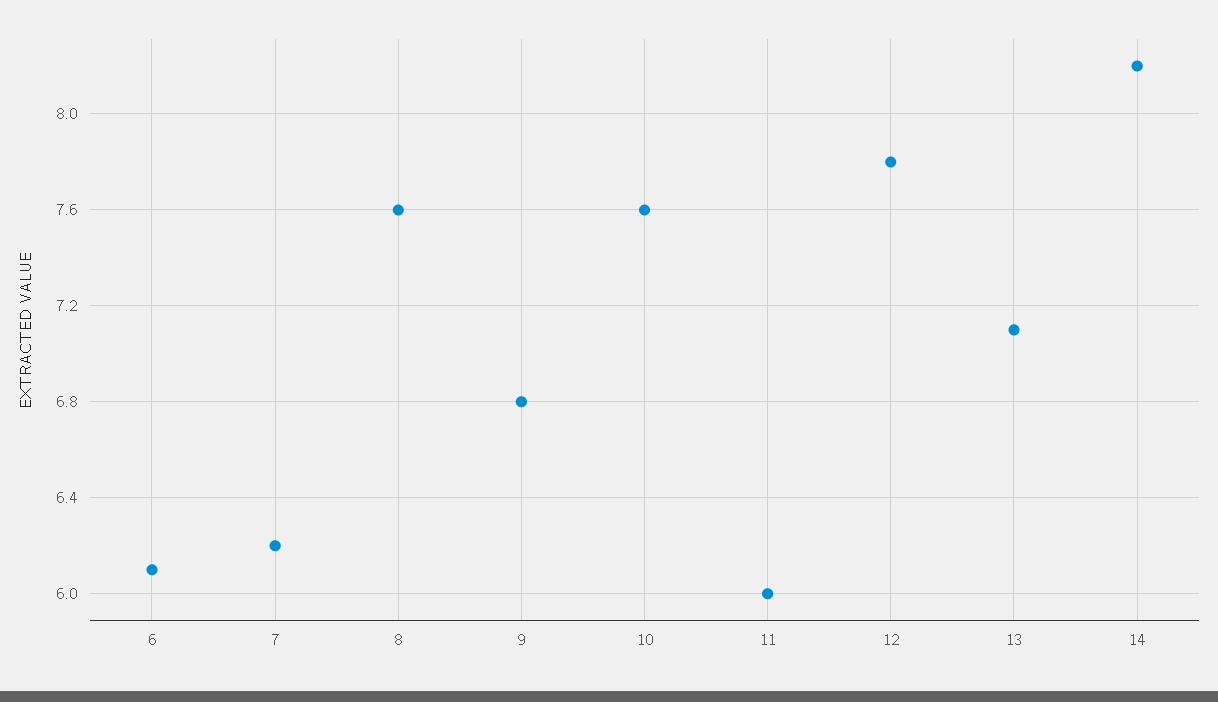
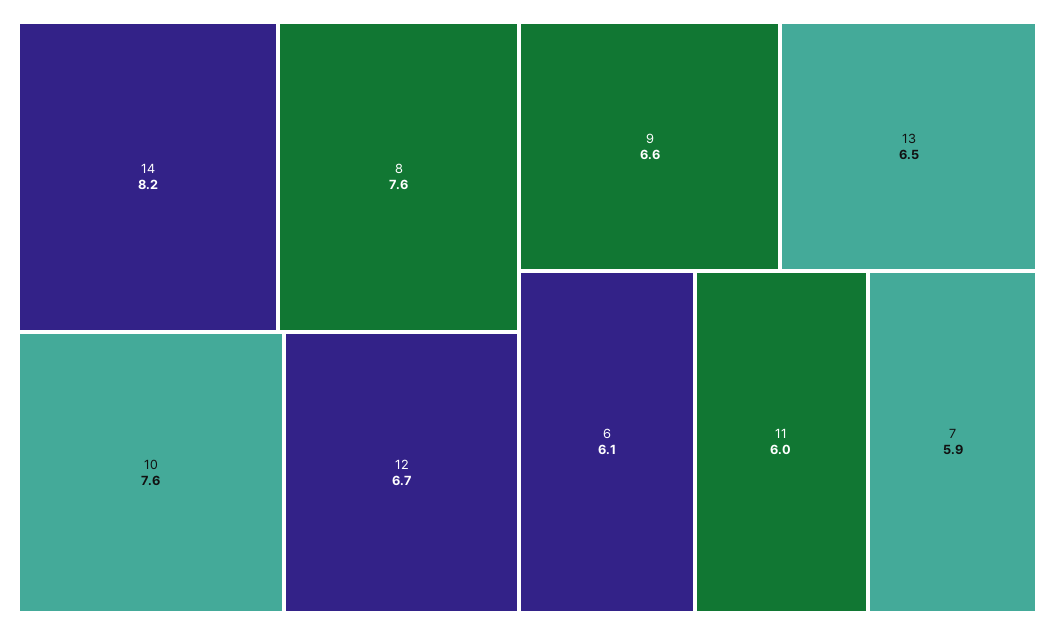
7: 6.2 -> 5.9
9: 6.8 -> 6.6
12: 7.8 -> 6.7
13: 7.1 -> 6.5

